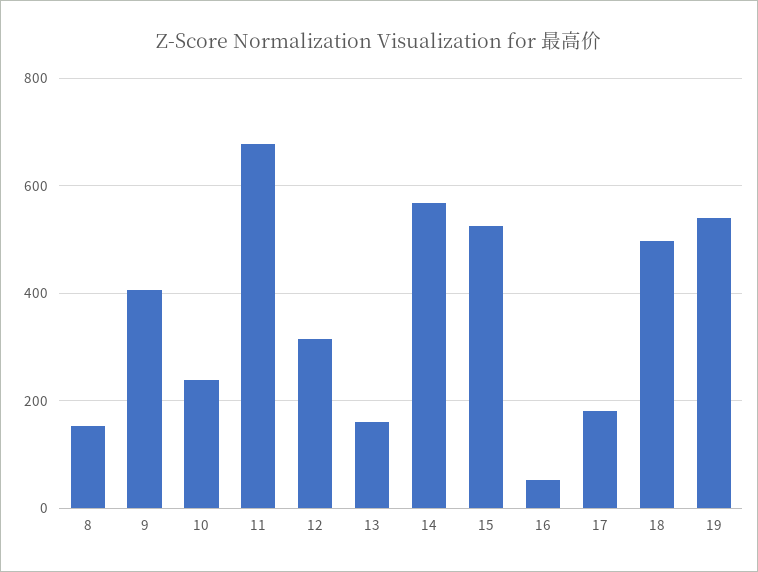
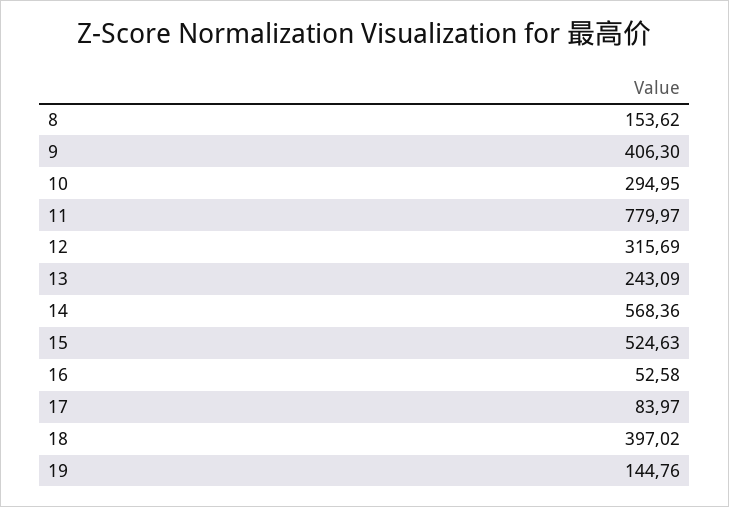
10: 240 -> 294.95
11: 680 -> 779.97
13: 160 -> 243.09
17: 180 -> 83.97
18: 500 -> 397.02
19: 540 -> 144.76

